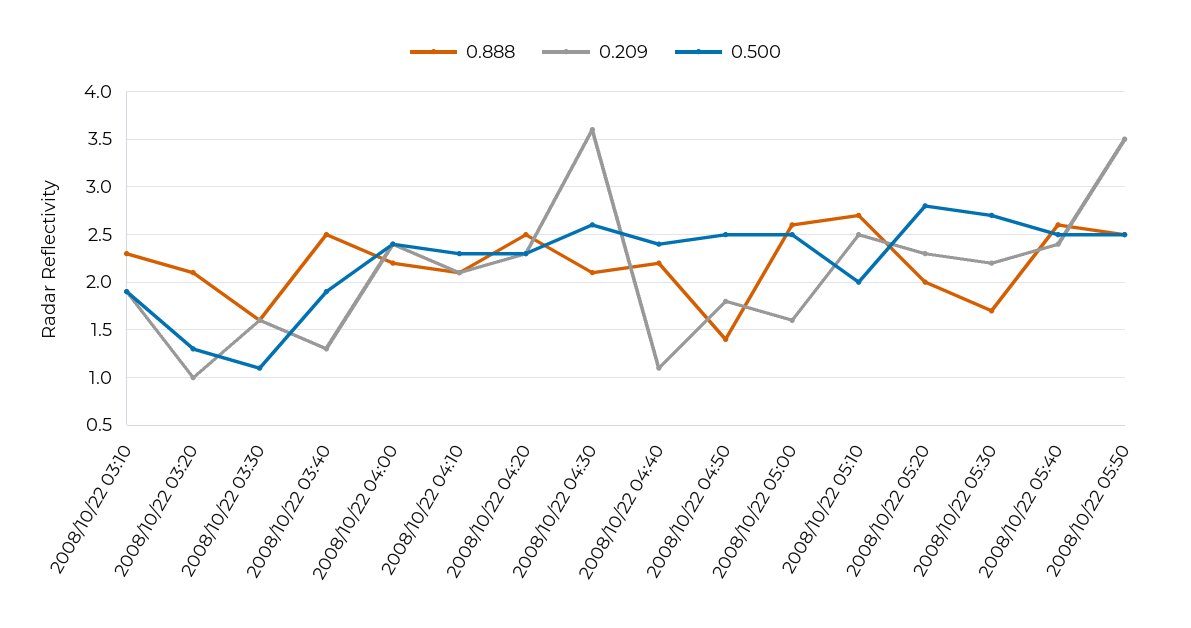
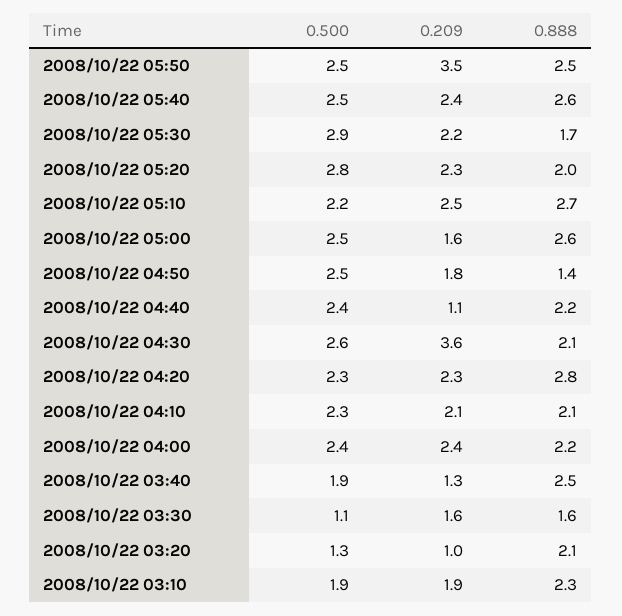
0.888, 2008/10/22 04:20: 2.5 -> 2.8
0.500, 2008/10/22 05:10: 2 -> 2.2
0.500, 2008/10/22 05:30: 2.7 -> 2.9

